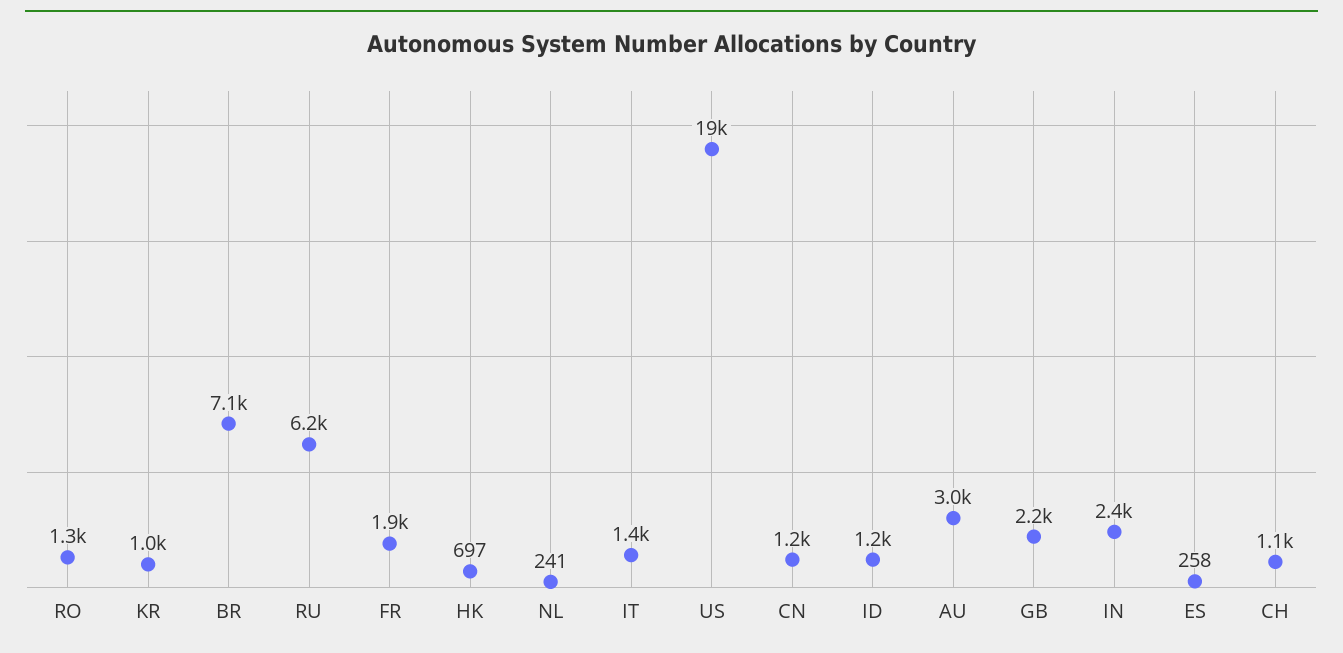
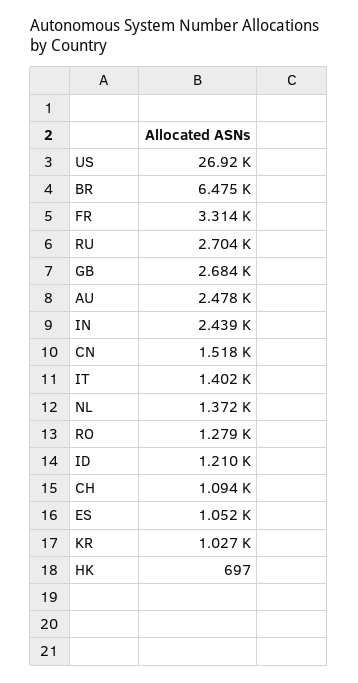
BR: 7100 -> 6475
RU: 6200 -> 2704
FR: 1900 -> 3314
NL: 241 -> 1372
US: 19000 -> 26920
CN: 1200 -> 1518
AU: 3000 -> 2478
GB: 2200 -> 2684
ES: 258 -> 1052

